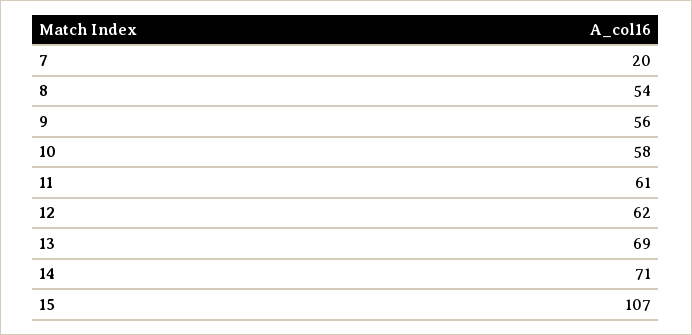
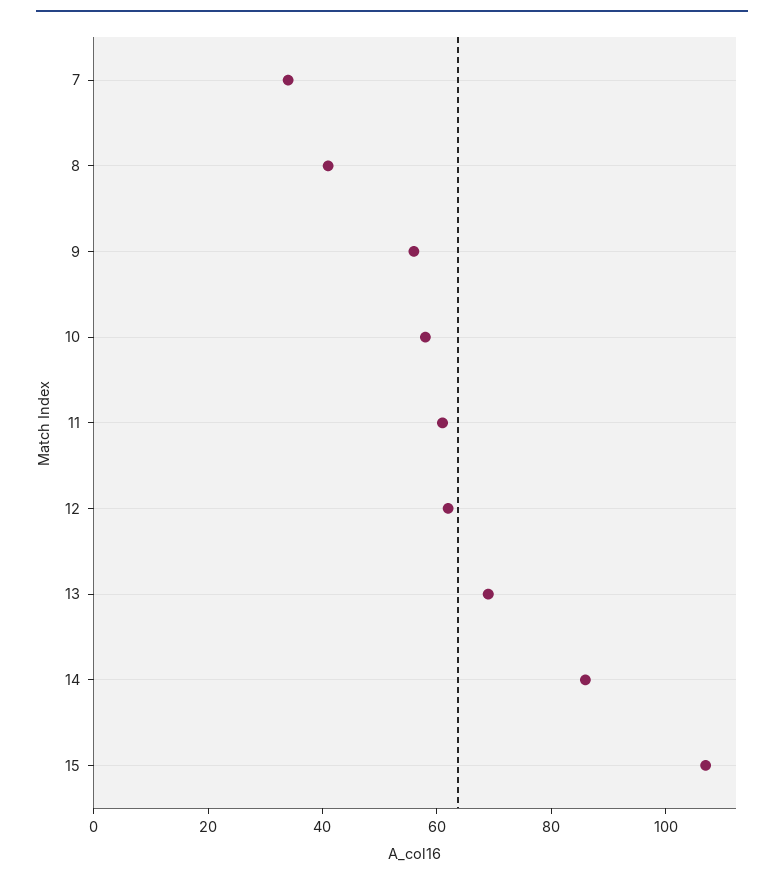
7: 20 -> 35
8: 54 -> 40
14: 71 -> 85

